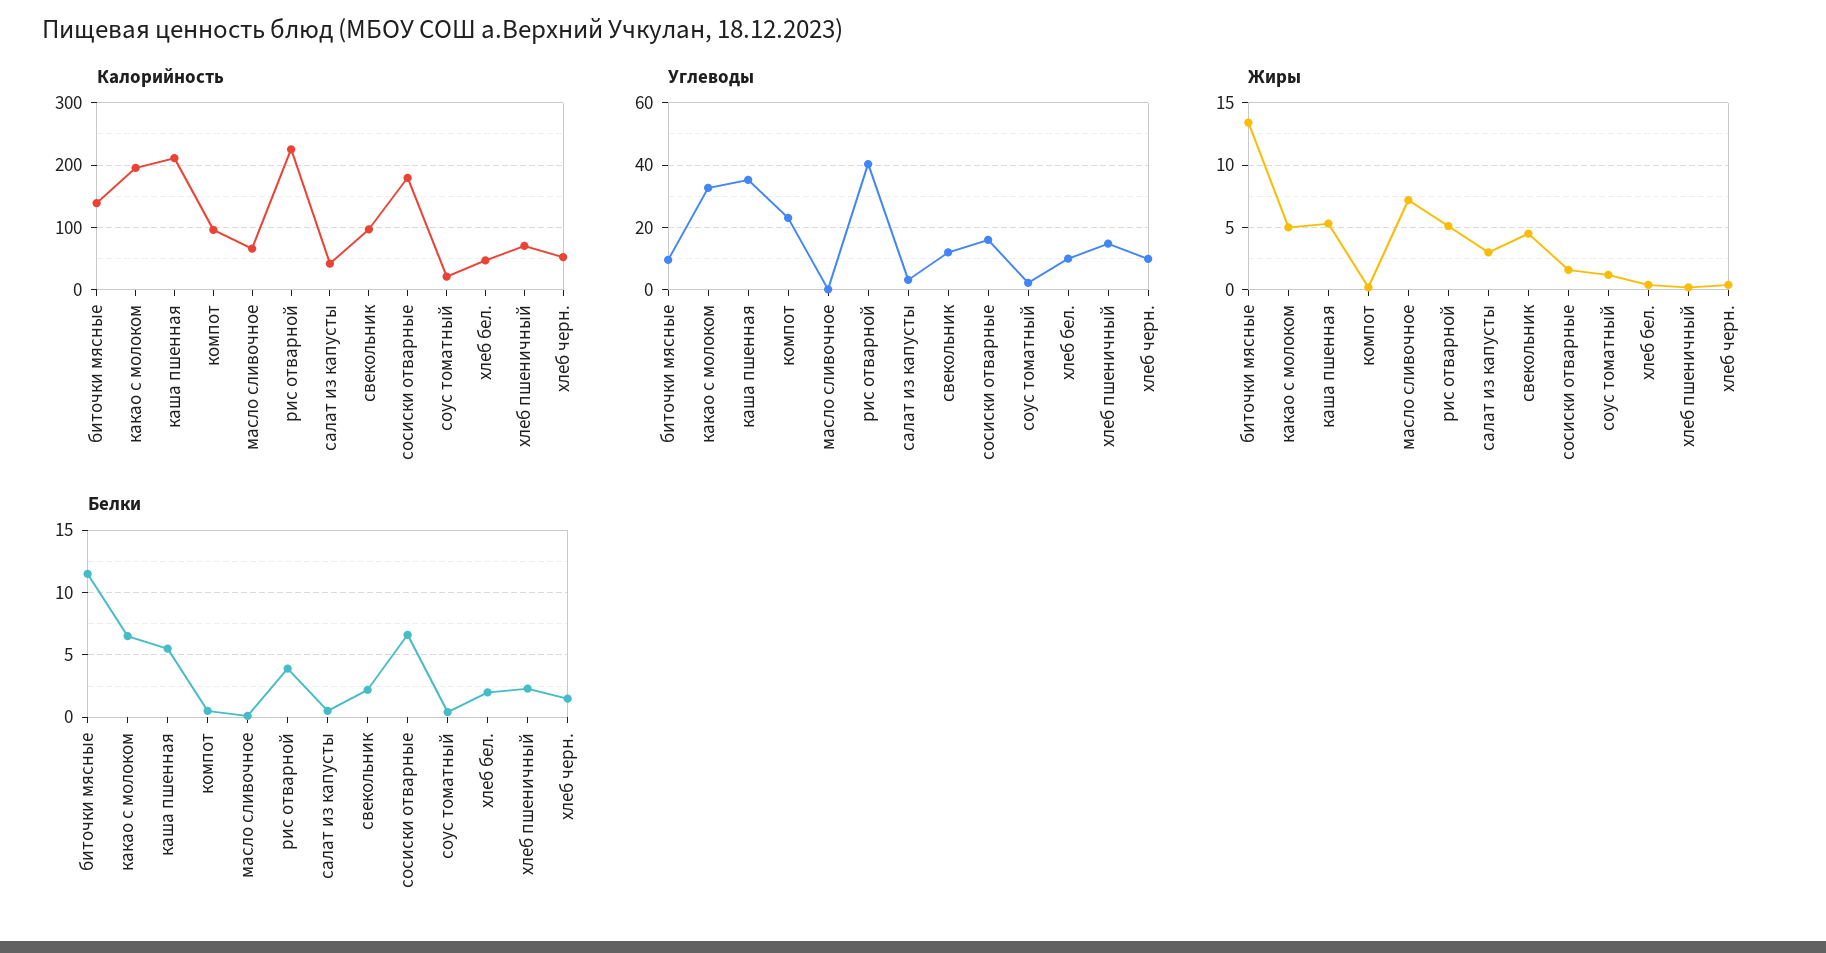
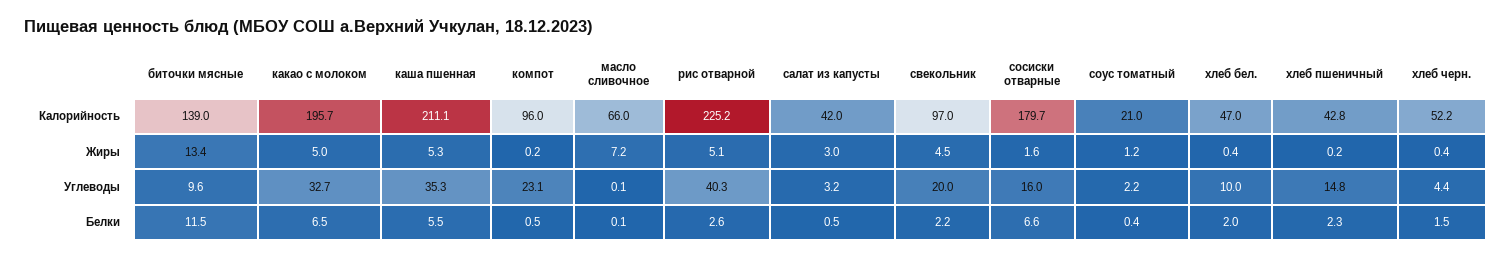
Калорийность, хлеб пшеничный: 70 -> 42.8
Углеводы, свекольник: 12 -> 20
Углеводы, хлеб черн.: 10 -> 4.4
Белки, рис отварной: 4 -> 2.6

